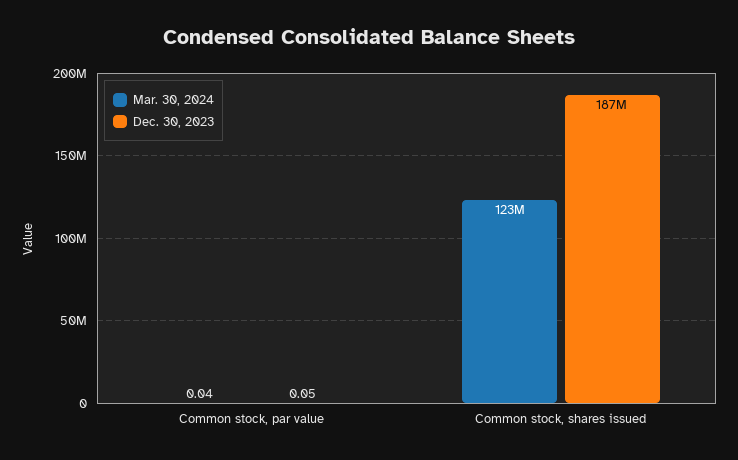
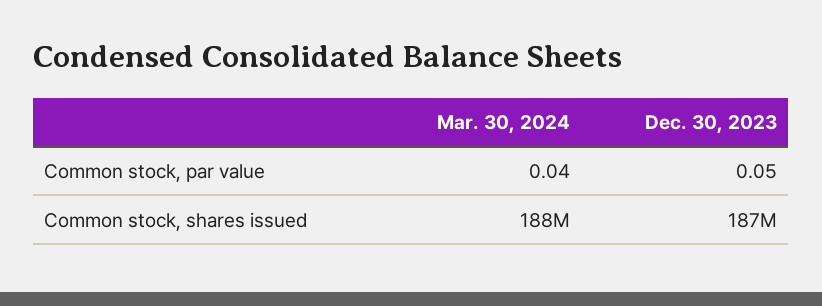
Mar. 30, 2024, Common stock, shares issued: 123000000 -> 188000000

